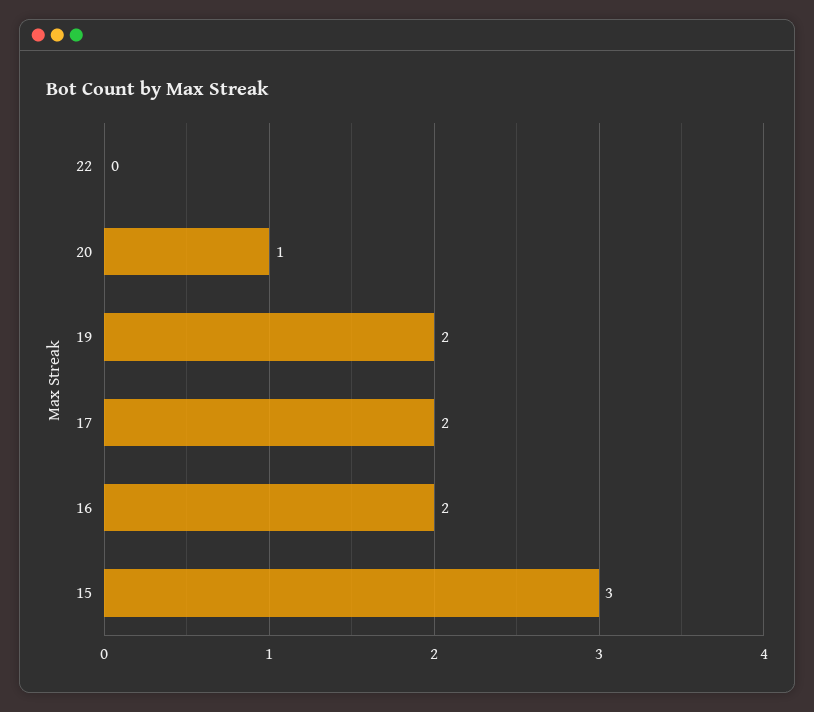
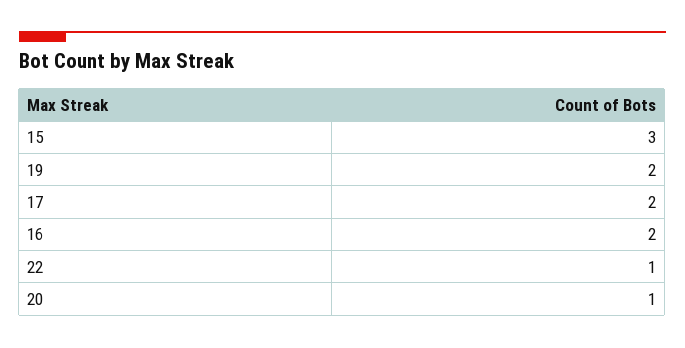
22: 0 -> 1

